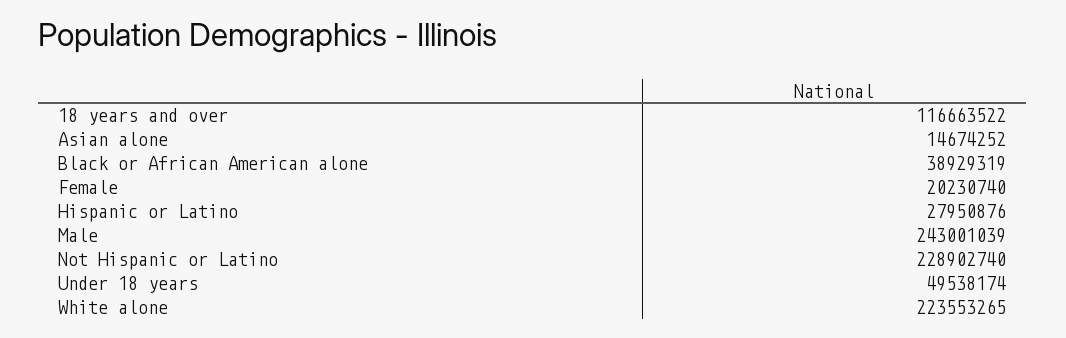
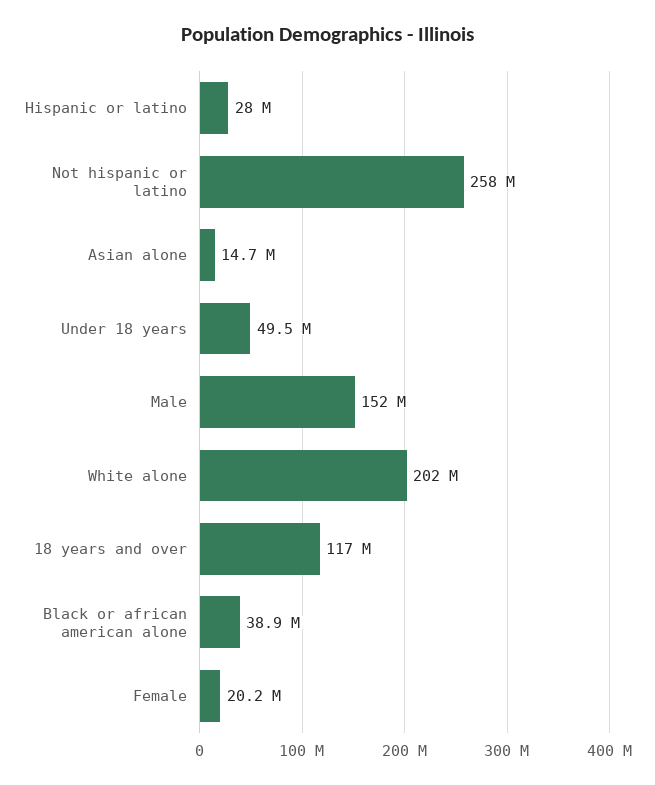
Male: 243001039 -> 152000000
Not Hispanic or Latino: 228902740 -> 258000000
White alone: 223553265 -> 202000000

